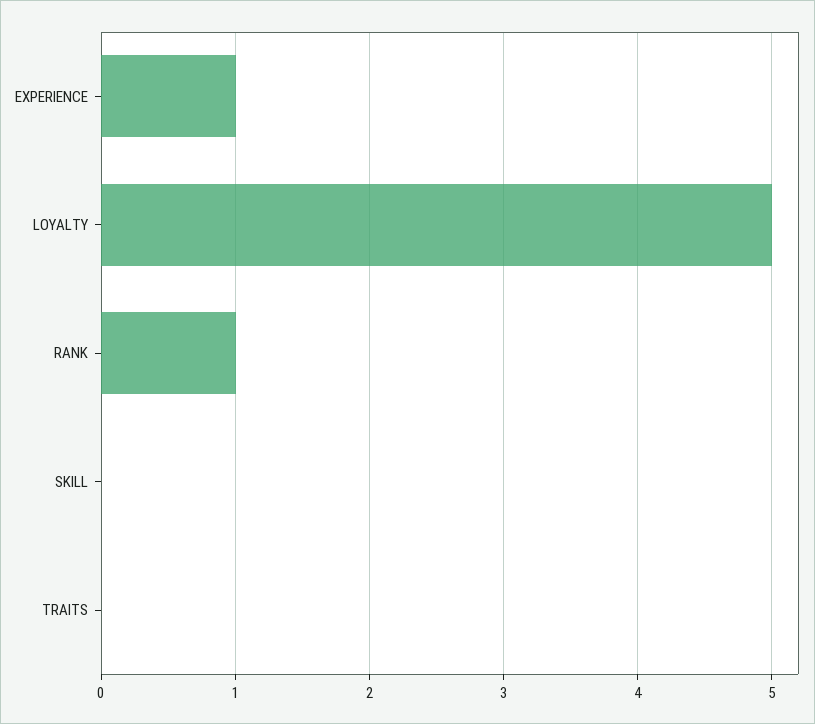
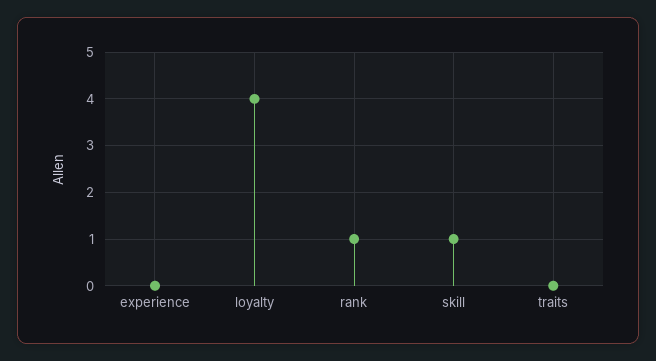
EXPERIENCE: 1 -> 0
LOYALTY: 5 -> 4
SKILL: 0 -> 1

